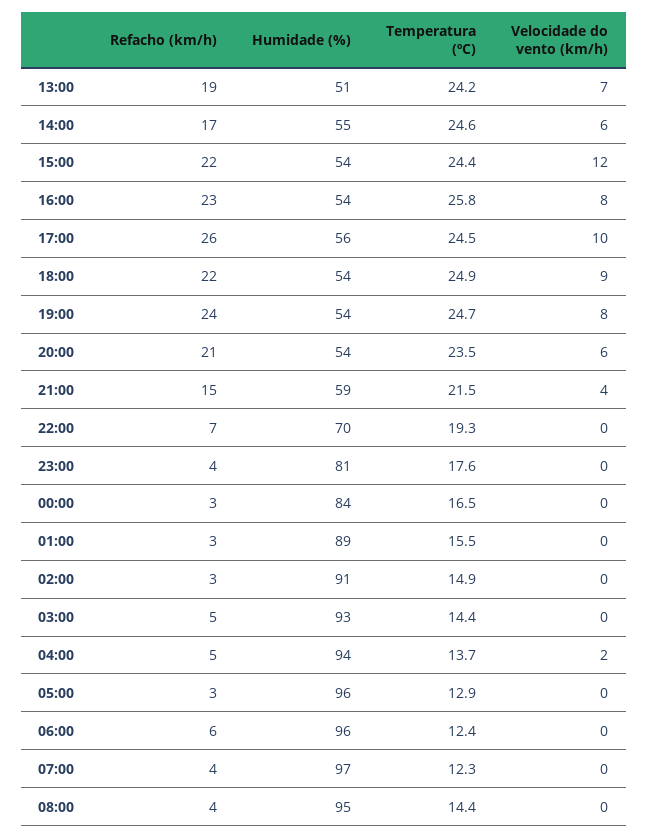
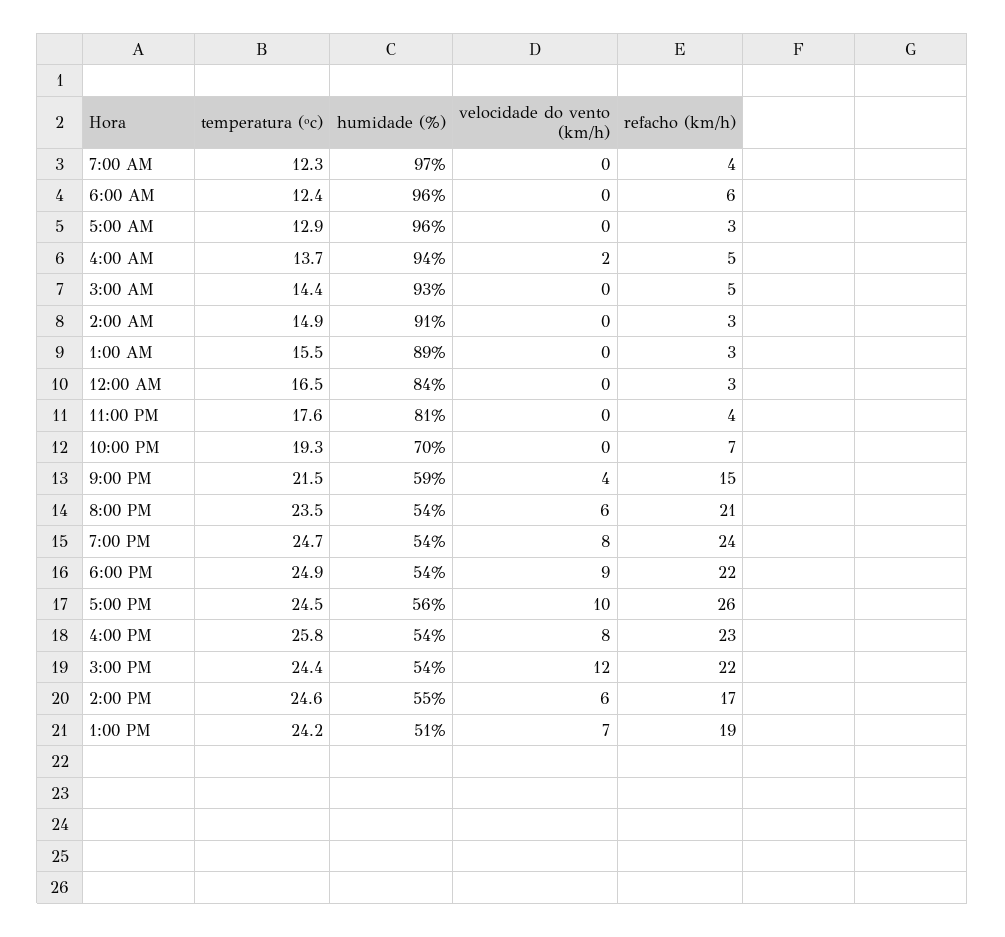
Refacho (km/h), 08:00: 4 -> none
Humidade (%), 08:00: 95 -> none
Temperatura (ºC), 08:00: 14.4 -> none
Velocidade do vento (km/h), 08:00: 0 -> none

